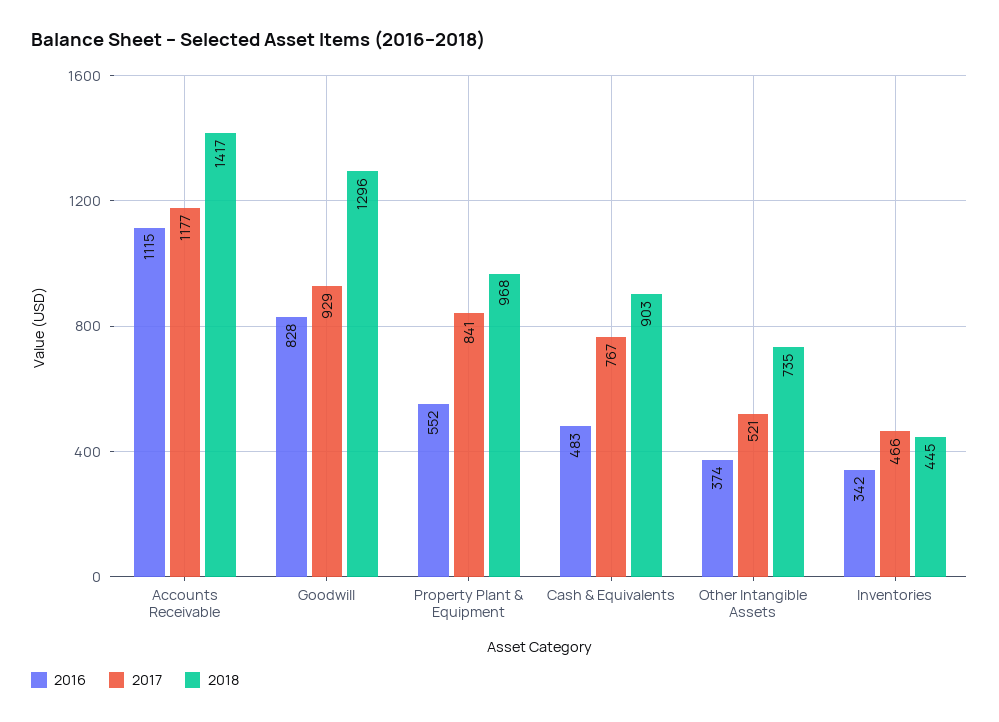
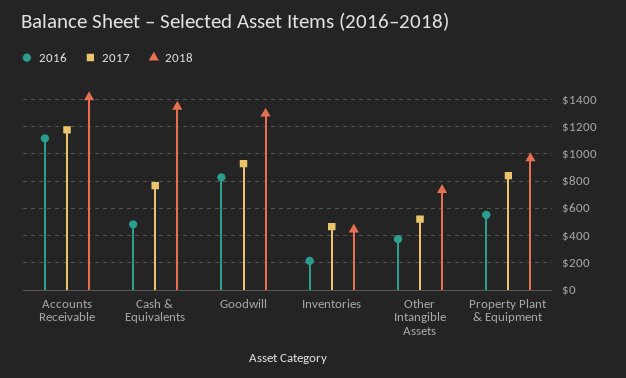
2018, Cash & Equivalents: 903 -> 1350
2016, Inventories: 342 -> 200

